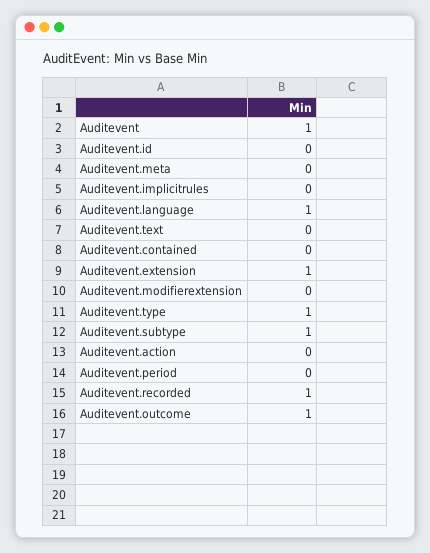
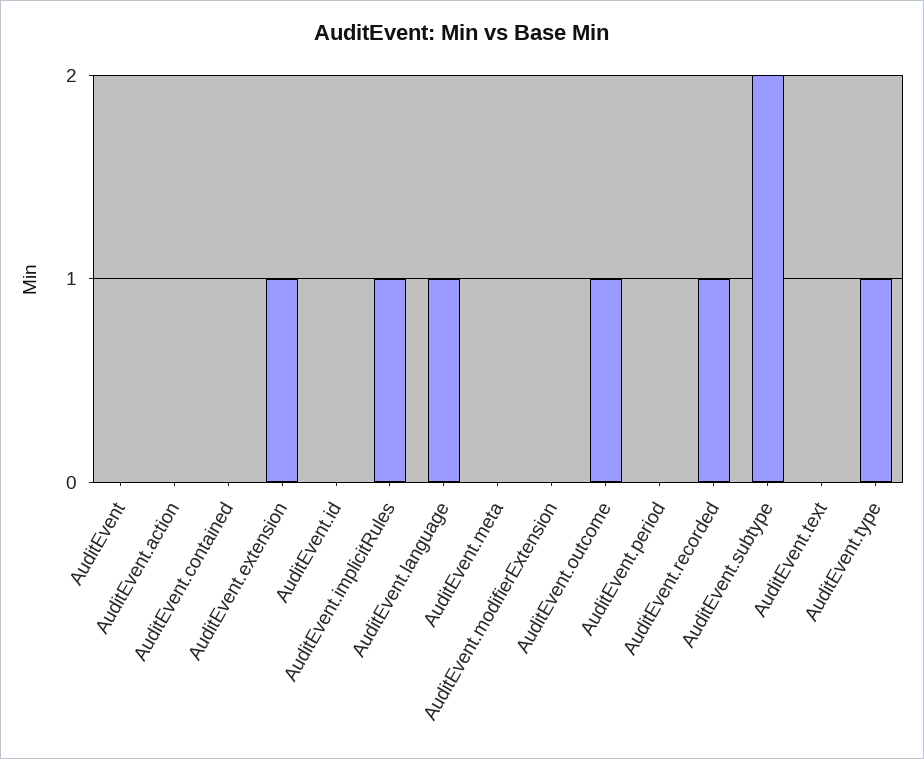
Auditevent: 1 -> 0
Auditevent.implicitrules: 0 -> 1
Auditevent.subtype: 1 -> 2

